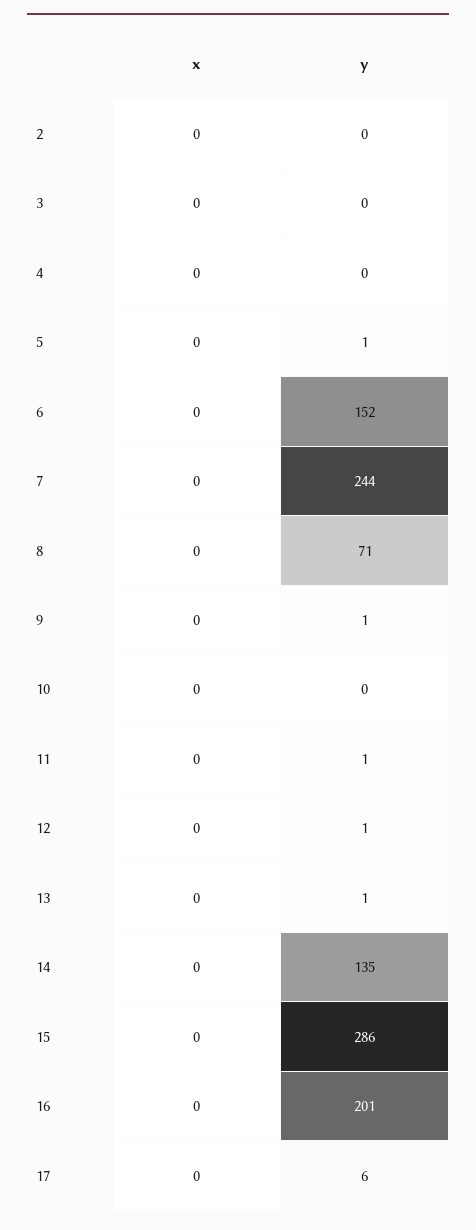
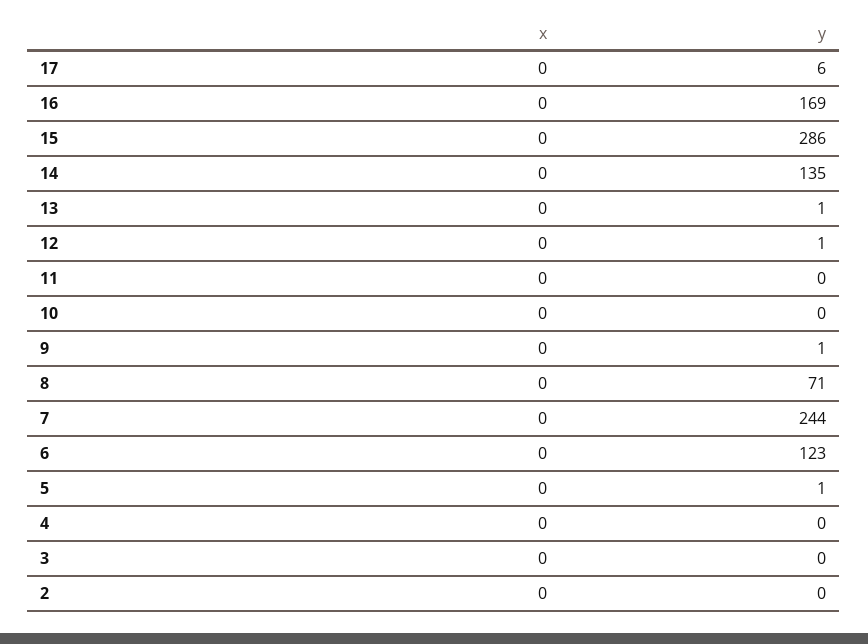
y, 6: 152 -> 123
y, 11: 1 -> 0
y, 16: 201 -> 169

